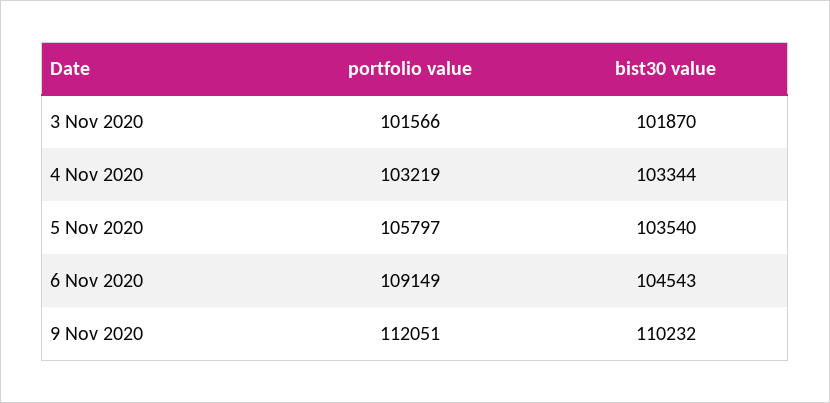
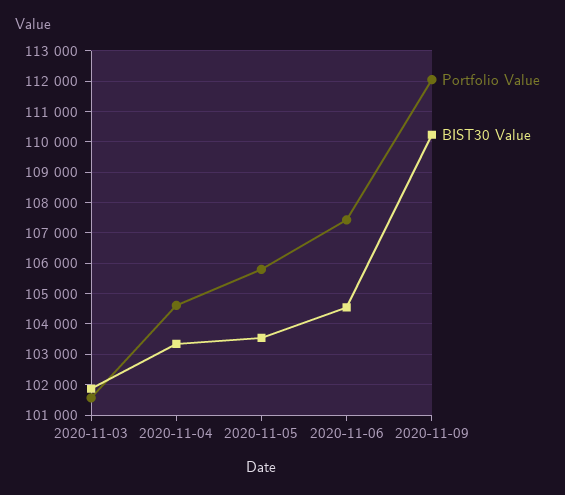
portfolio value, 4 Nov 2020: 103219 -> 104600
portfolio value, 6 Nov 2020: 109149 -> 107400

